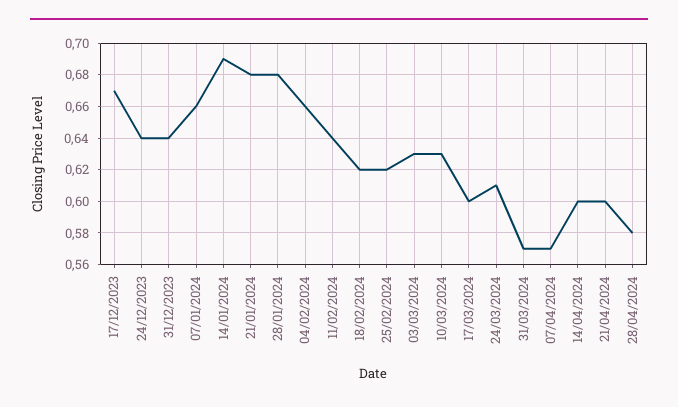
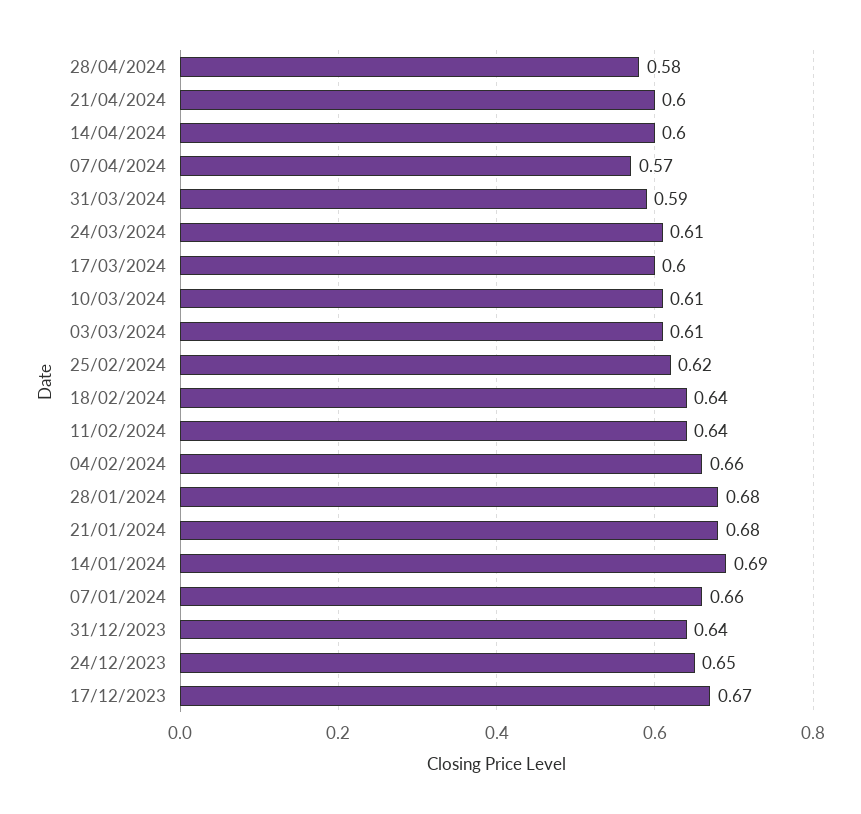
24/12/2023: 0.64 -> 0.65
18/02/2024: 0.62 -> 0.64
03/03/2024: 0.63 -> 0.61
10/03/2024: 0.63 -> 0.61
31/03/2024: 0.57 -> 0.59

